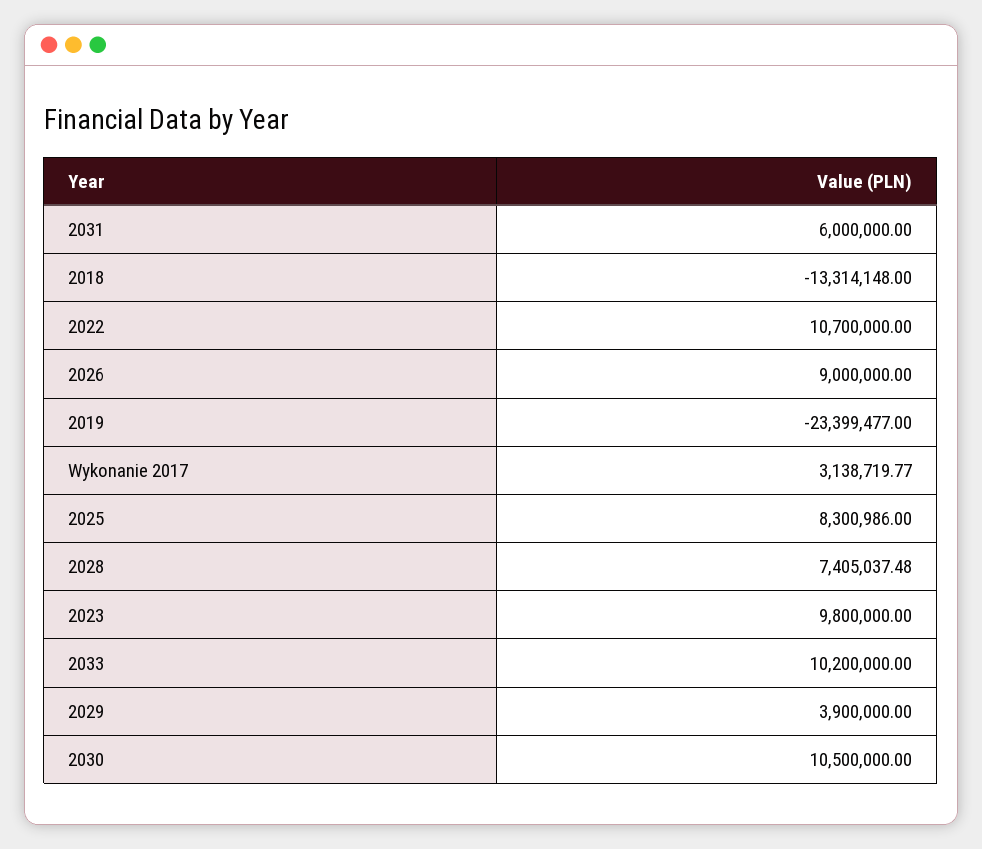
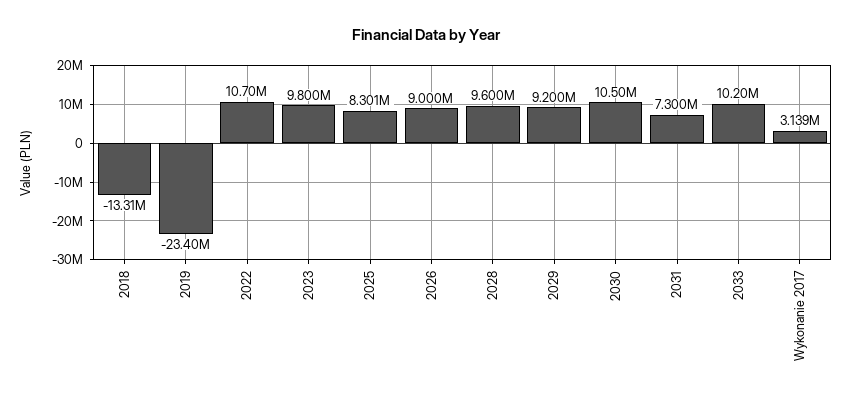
2031: 6000000 -> 7300000
2028: 7405037.48 -> 9600000
2029: 3900000 -> 9200000

